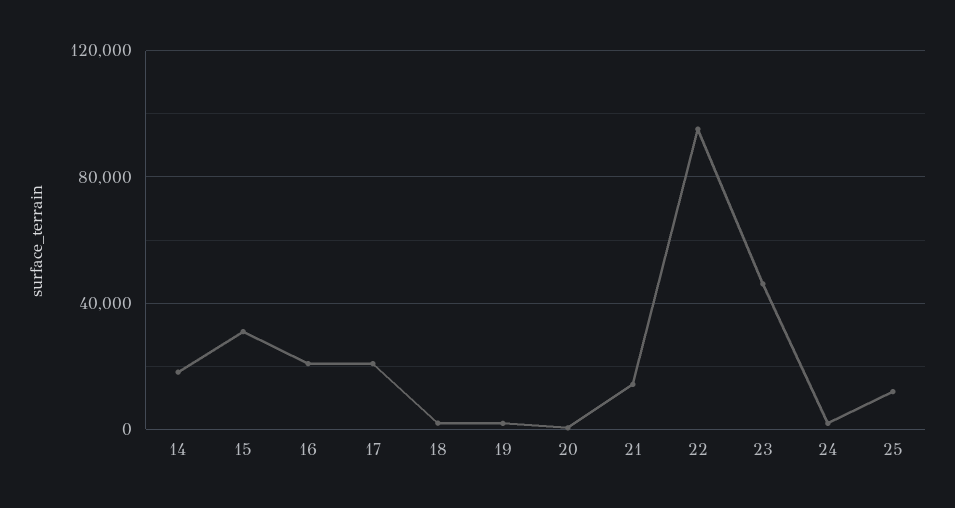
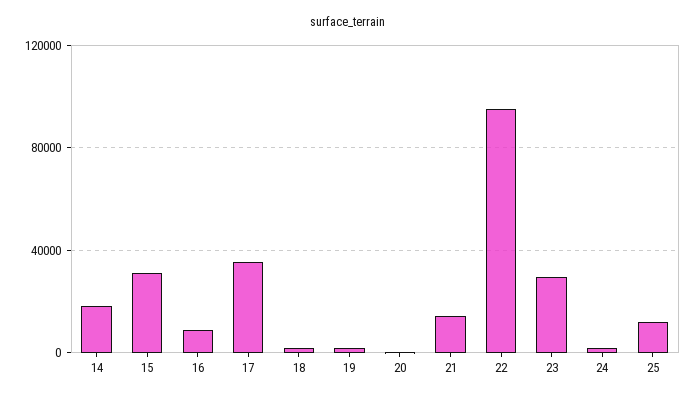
16: 20000 -> 10000
17: 20000 -> 35000
23: 45000 -> 30000

